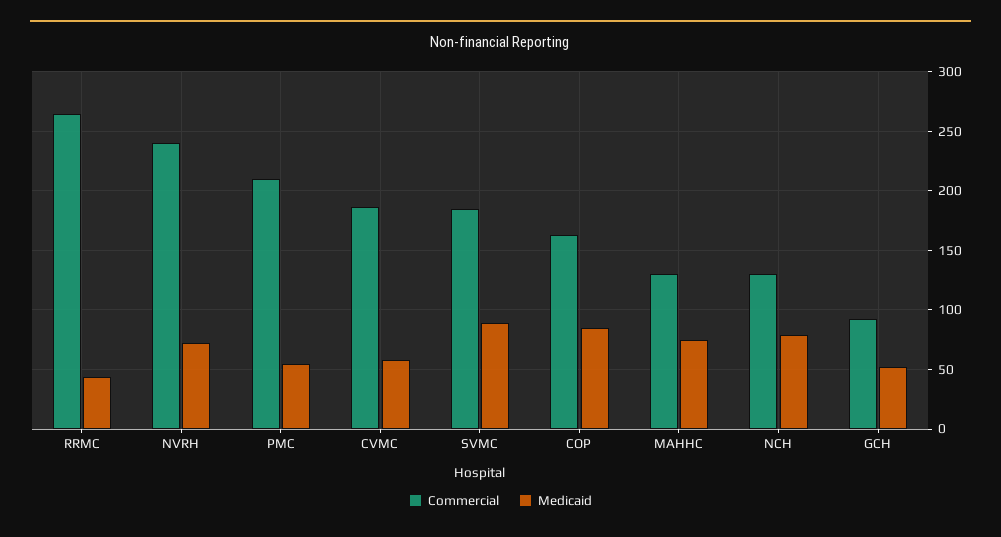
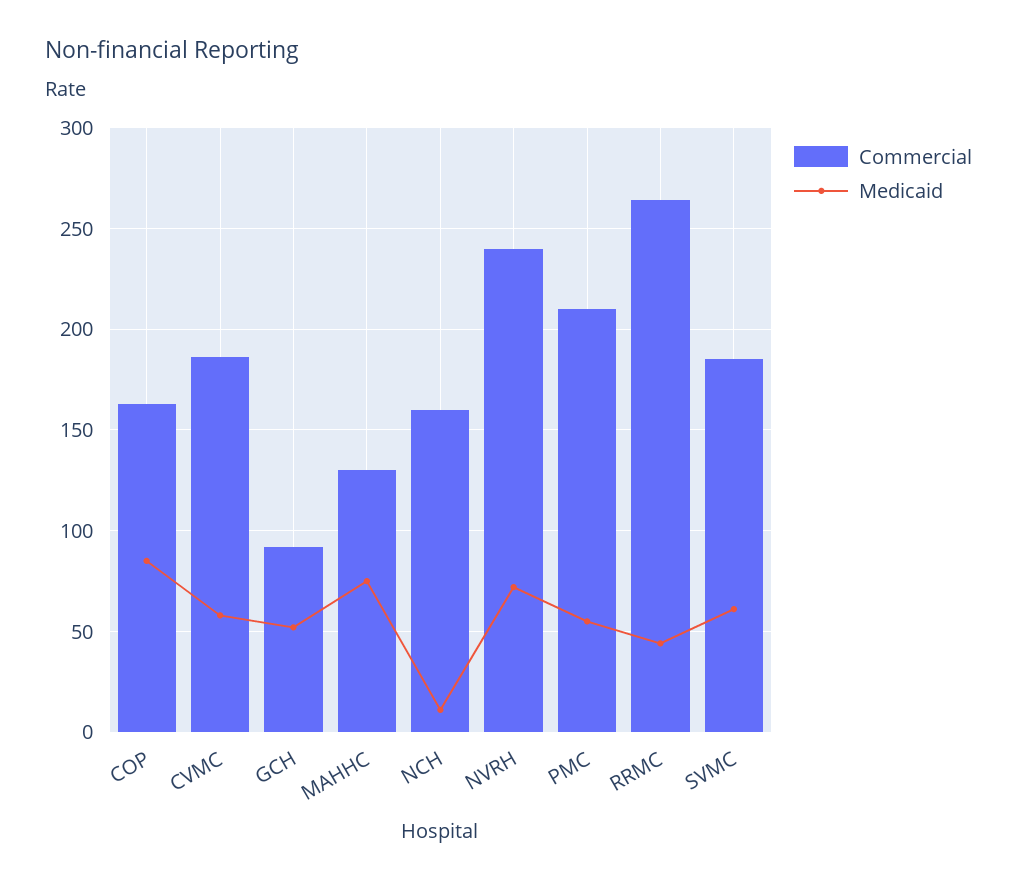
Medicaid, SVMC: 90 -> 60
Commercial, NCH: 130 -> 160
Medicaid, NCH: 80 -> 10

